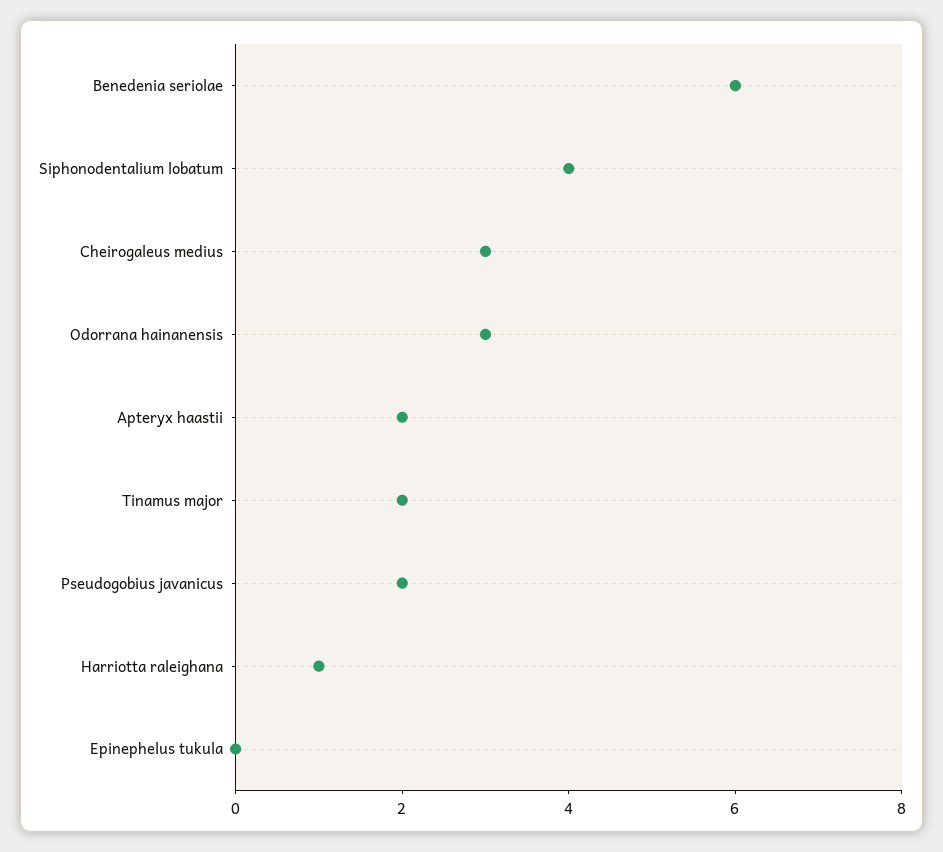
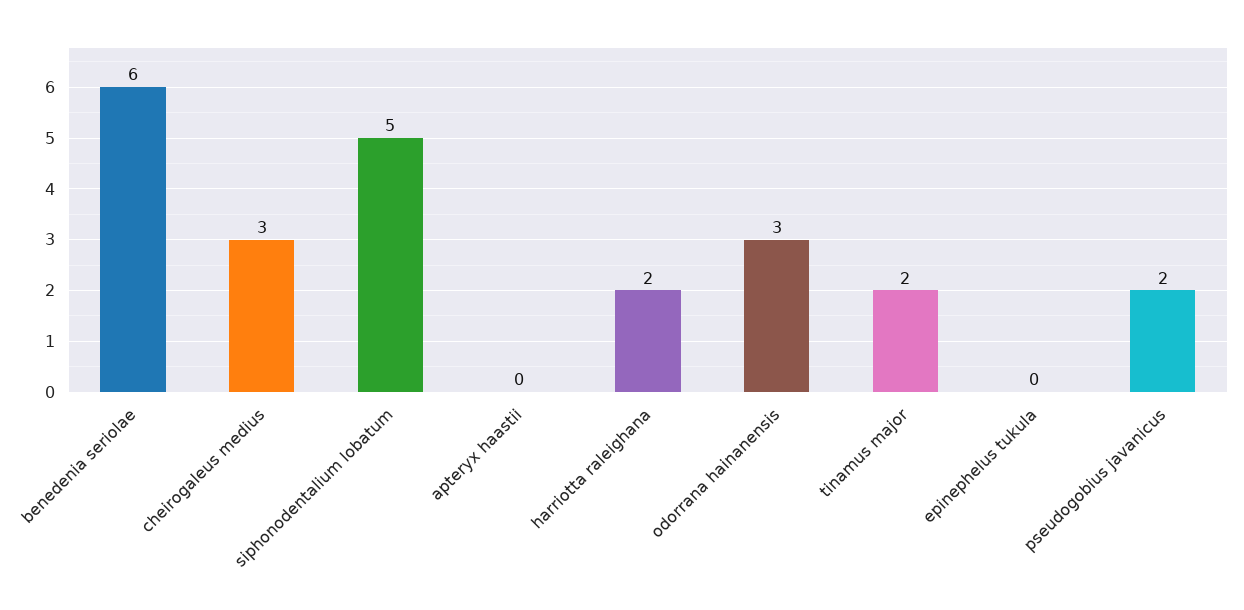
Siphonodentalium lobatum: 4 -> 5
Apteryx haastii: 2 -> 0
Harriotta raleighana: 1 -> 2

